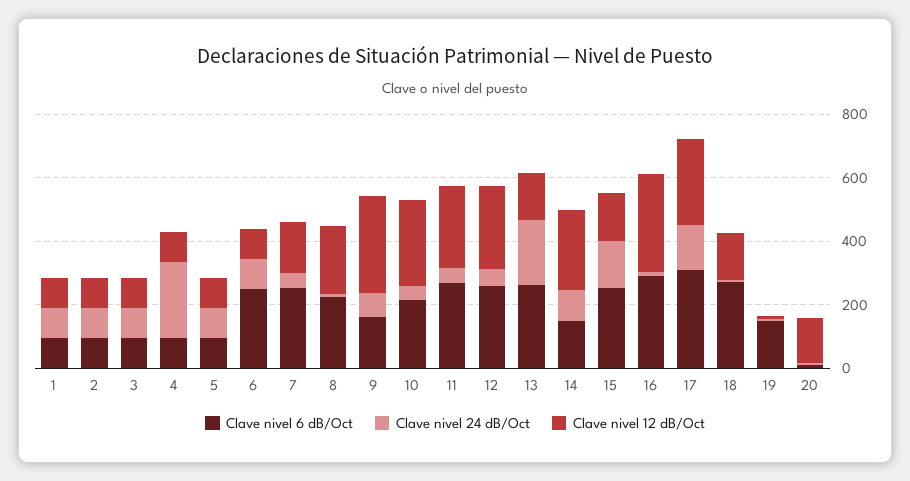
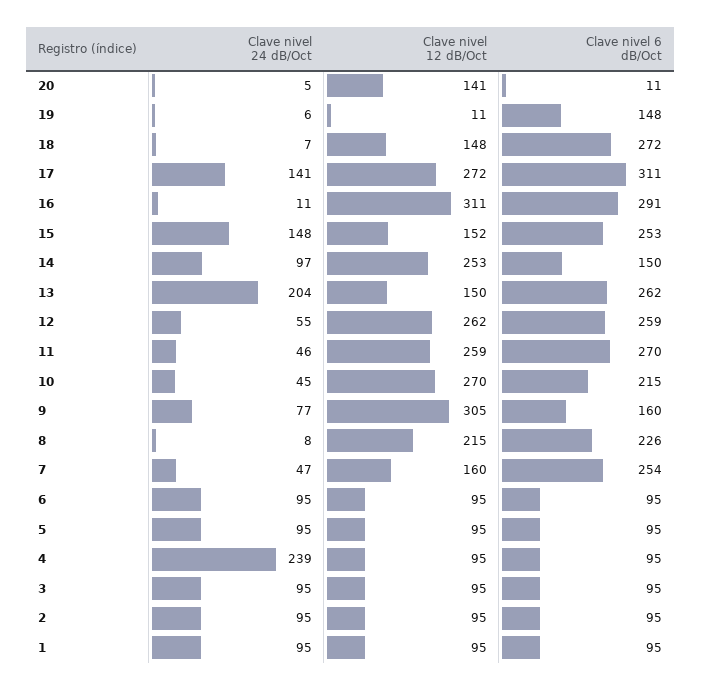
Clave nivel 6 dB/Oct, 6: 250 -> 95

